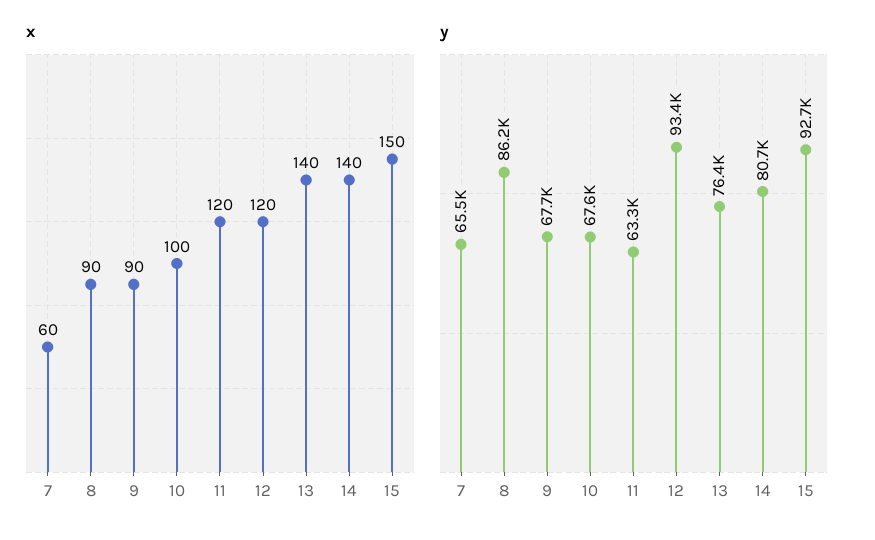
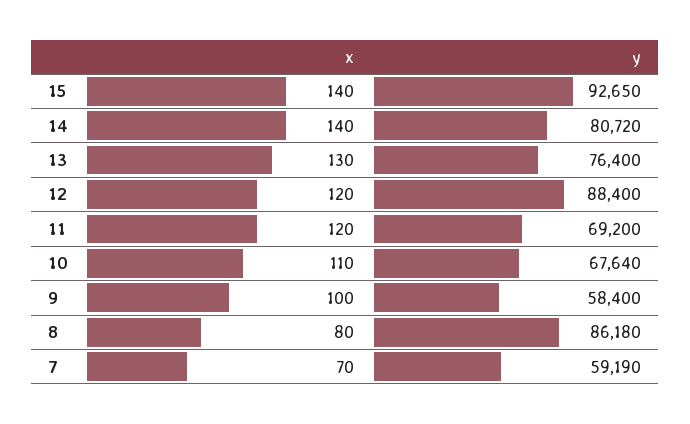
x, 7: 60 -> 70
x, 8: 90 -> 80
x, 9: 90 -> 100
x, 10: 100 -> 110
x, 13: 140 -> 130
x, 15: 150 -> 140
y, 7: 65500 -> 59190
y, 9: 67700 -> 58400
y, 11: 63300 -> 69200
y, 12: 93400 -> 88400

